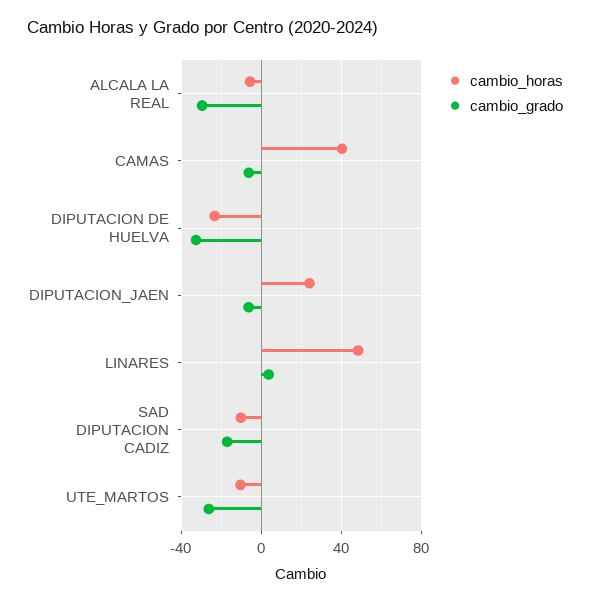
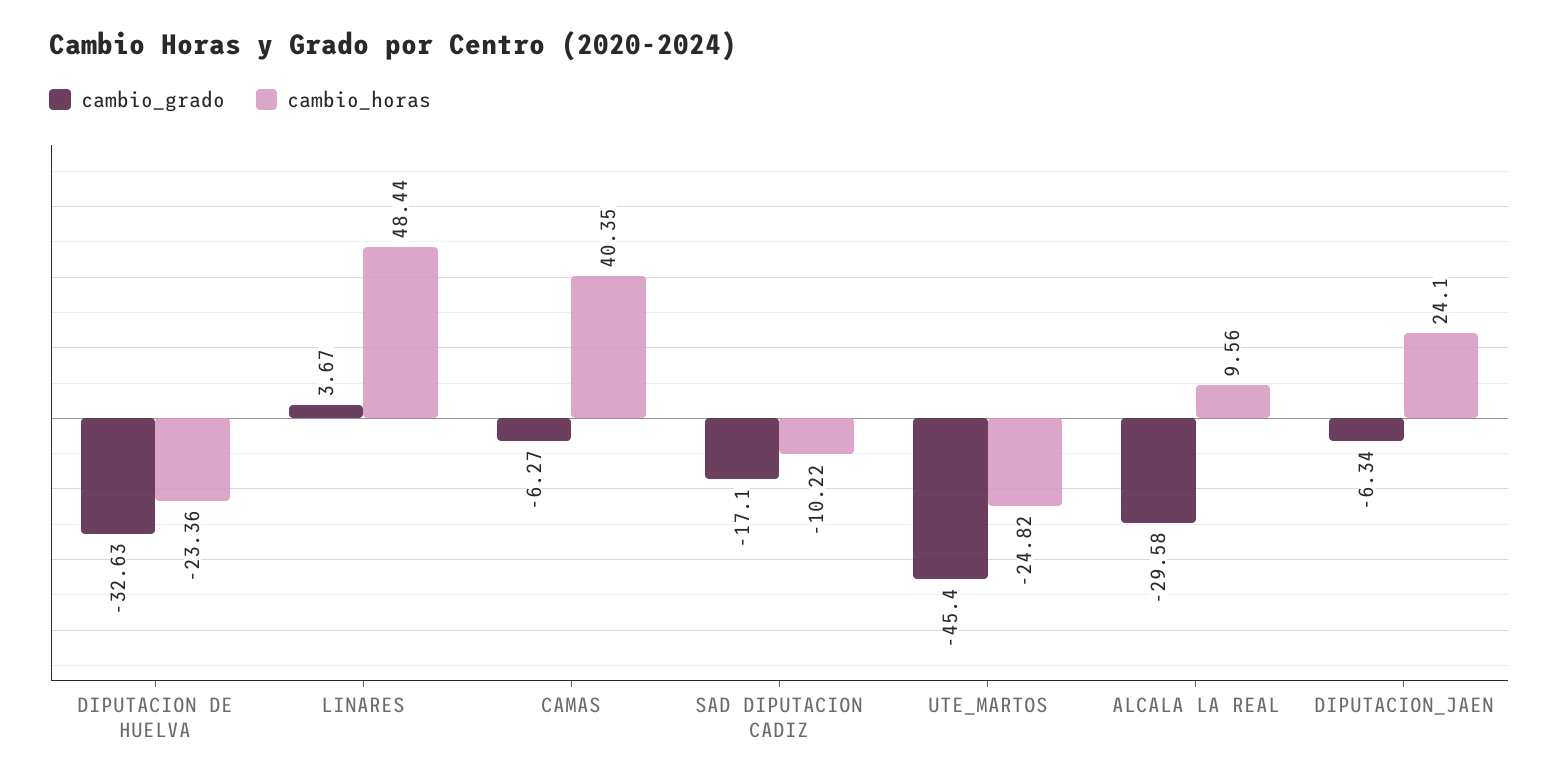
cambio_horas, ALCALA LA REAL: -5 -> 9.56
cambio_horas, UTE_MARTOS: -10 -> -24.82
cambio_grado, UTE_MARTOS: -25 -> -45.4

